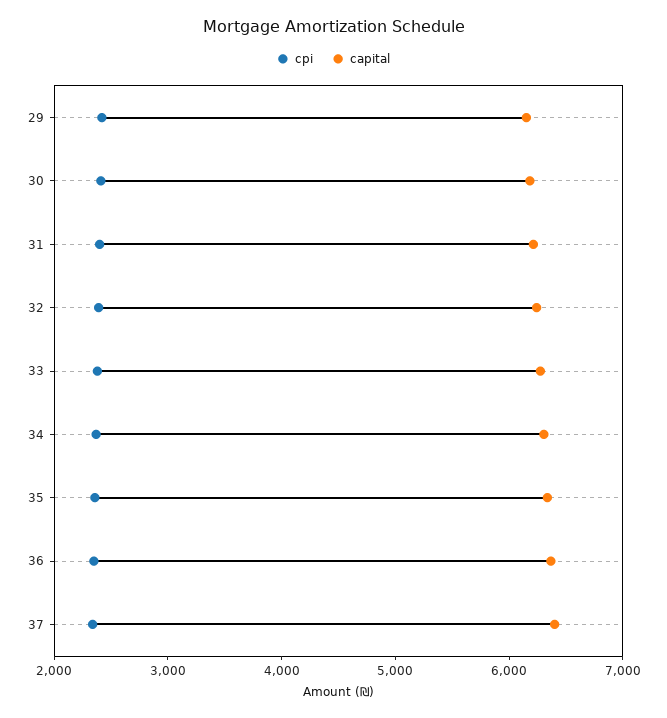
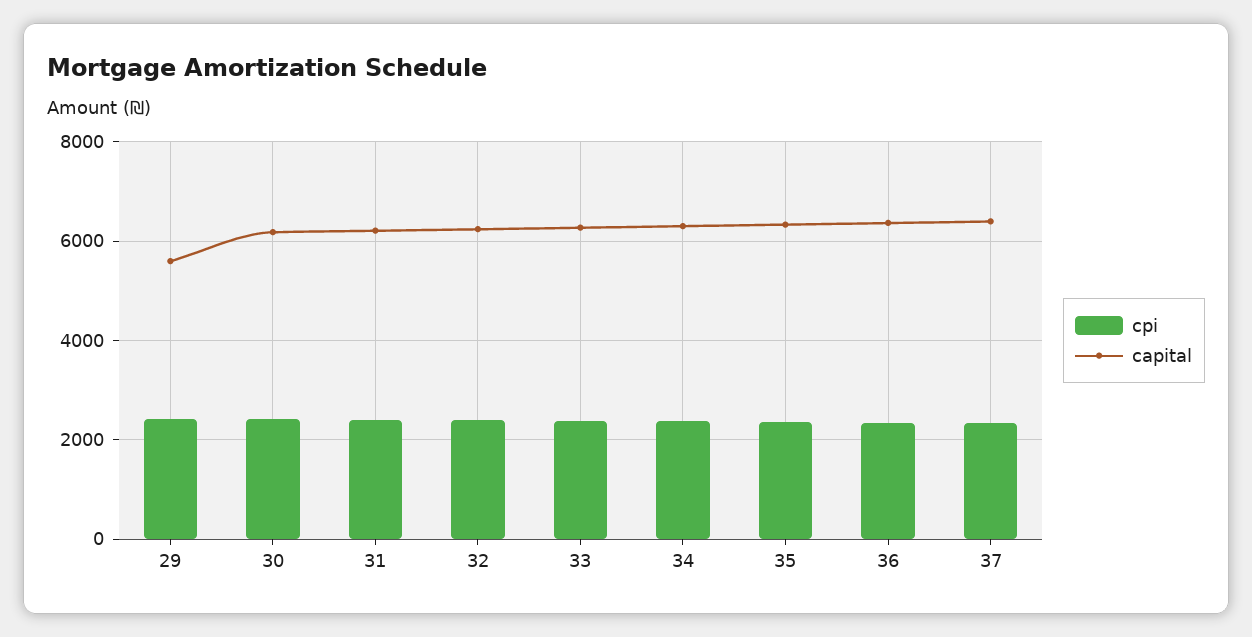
capital, 29: 6200 -> 5600

